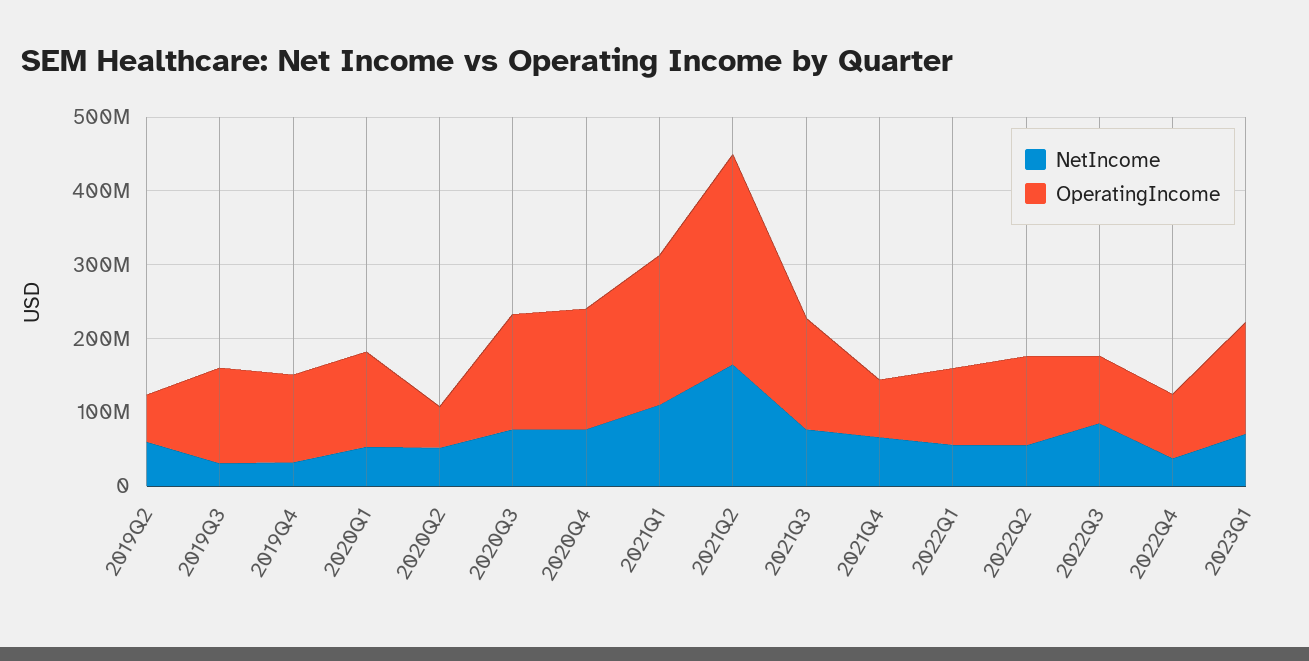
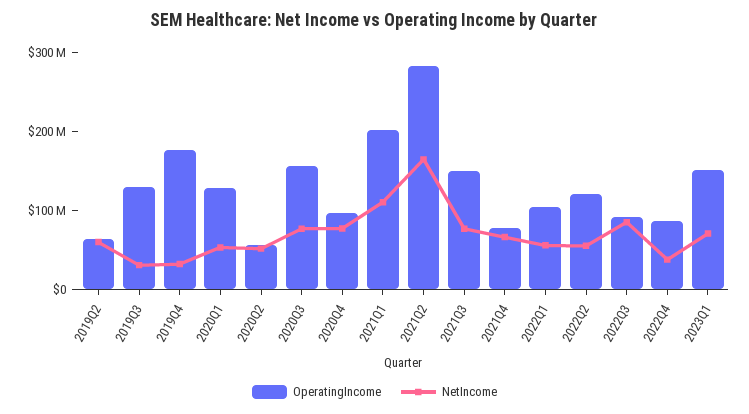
OperatingIncome, 2019Q4: 120000000 -> 180000000
OperatingIncome, 2020Q4: 160000000 -> 100000000

